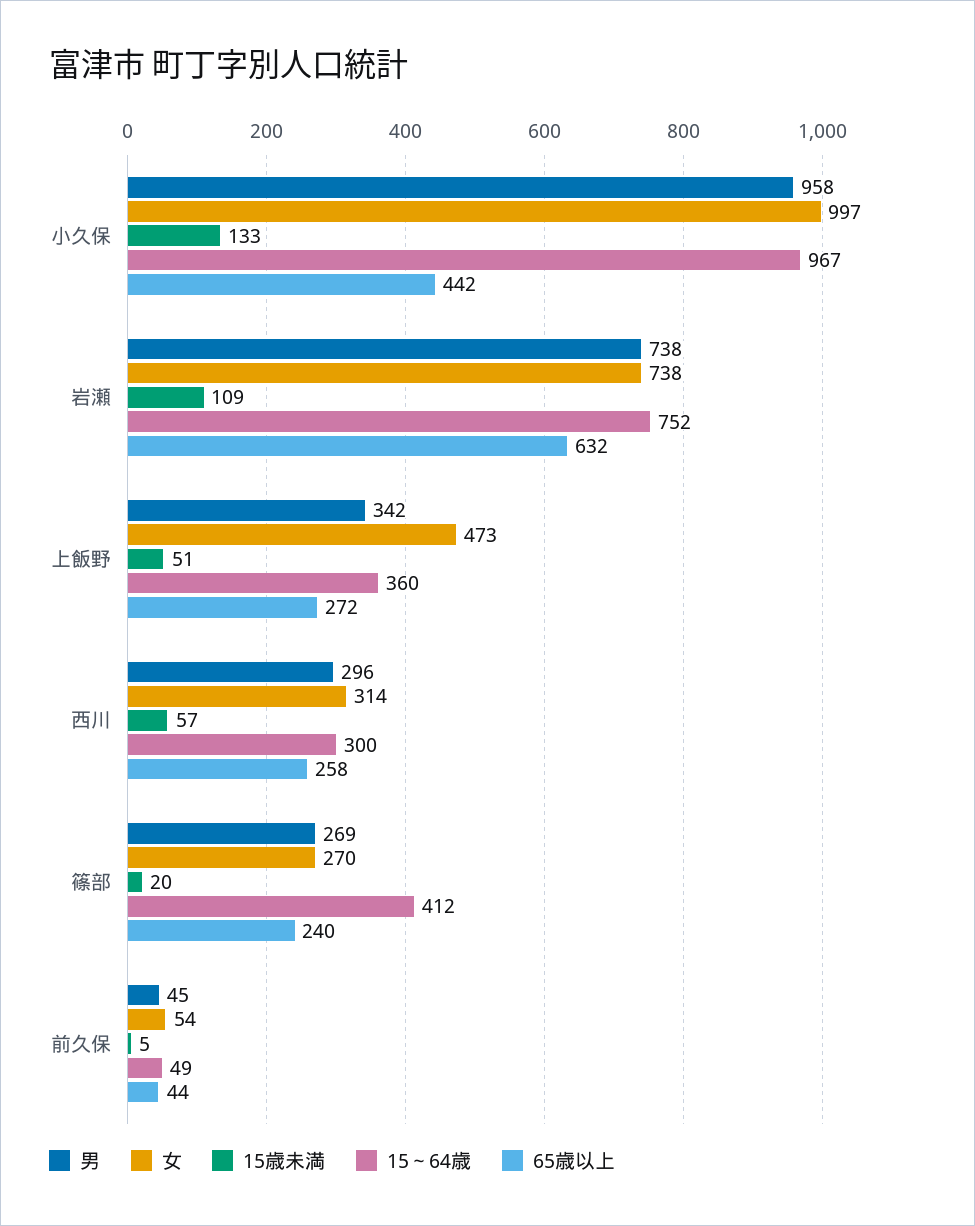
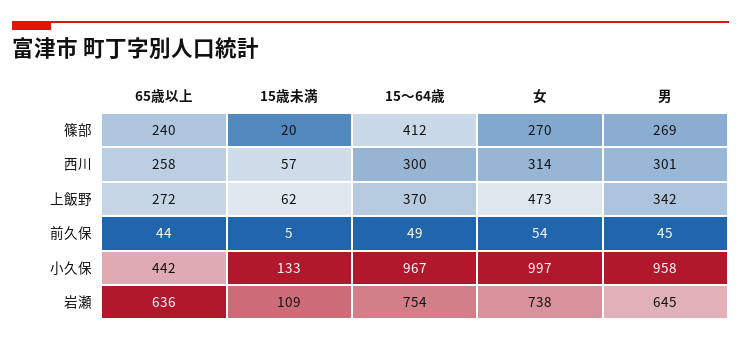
男, 岩瀬: 738 -> 645
15～64歳, 岩瀬: 752 -> 754
65歳以上, 岩瀬: 632 -> 636
15歳未満, 上飯野: 51 -> 62
15～64歳, 上飯野: 360 -> 370
男, 西川: 296 -> 301

